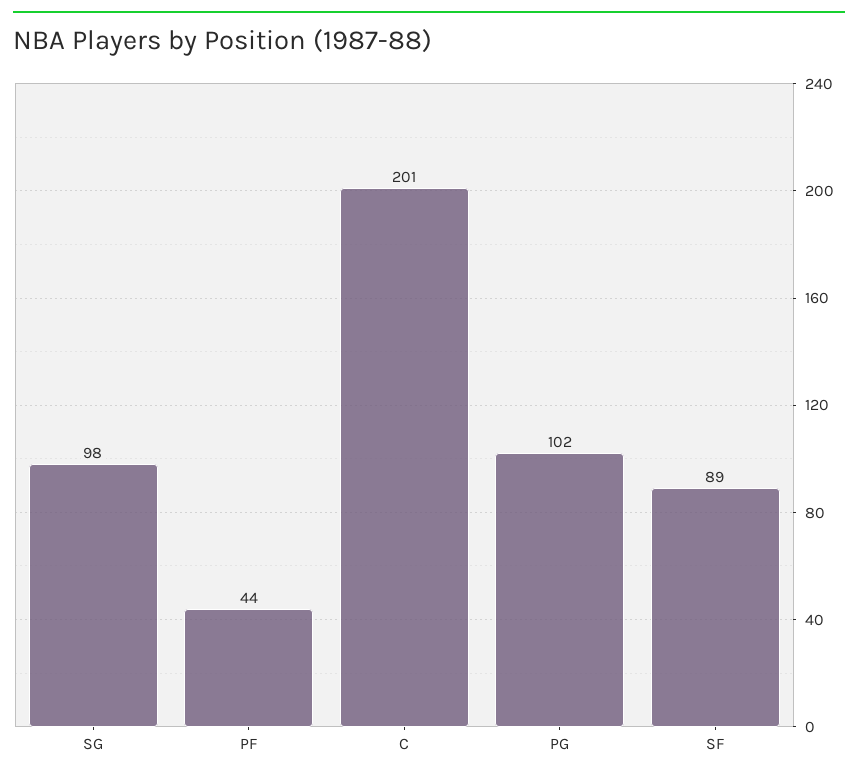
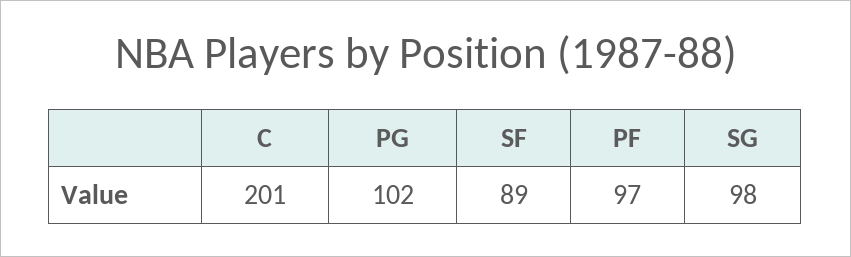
PF: 44 -> 97

